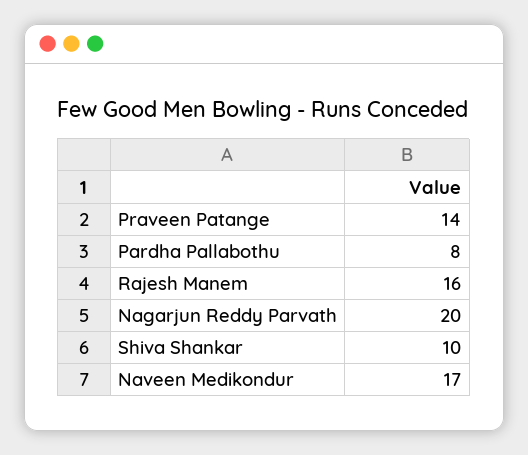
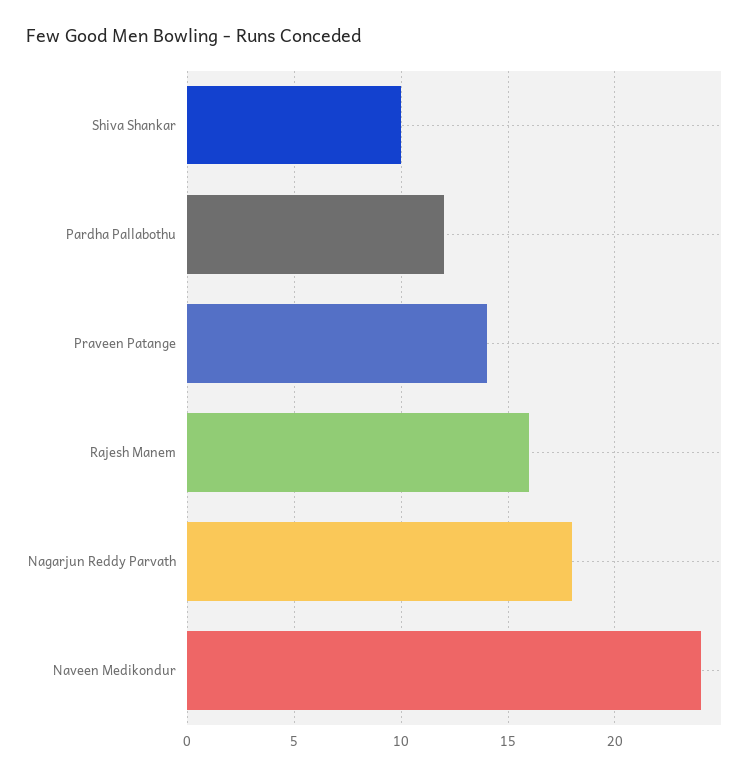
Pardha Pallabothu: 8 -> 12
Nagarjun Reddy Parvath: 20 -> 18
Naveen Medikondur: 17 -> 24

